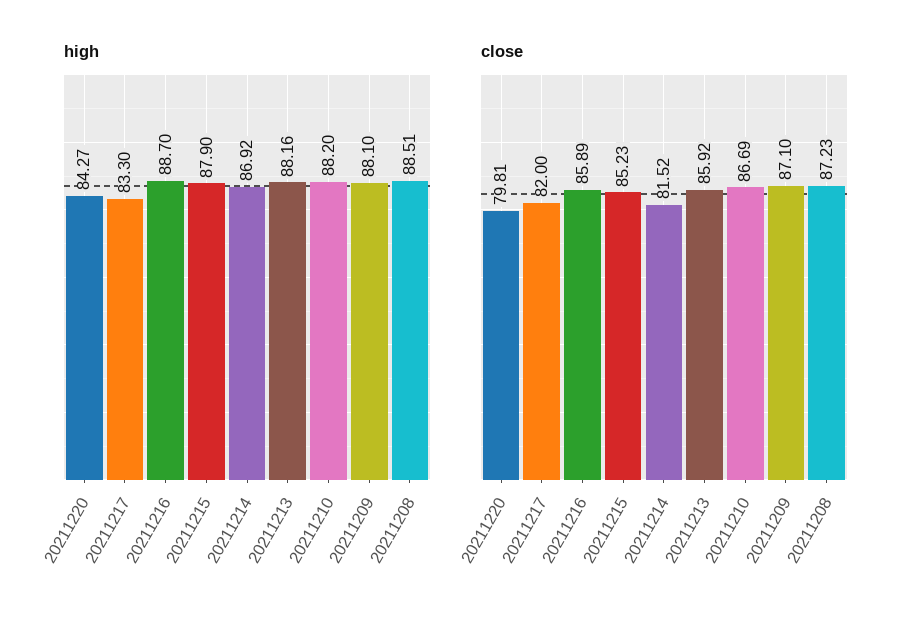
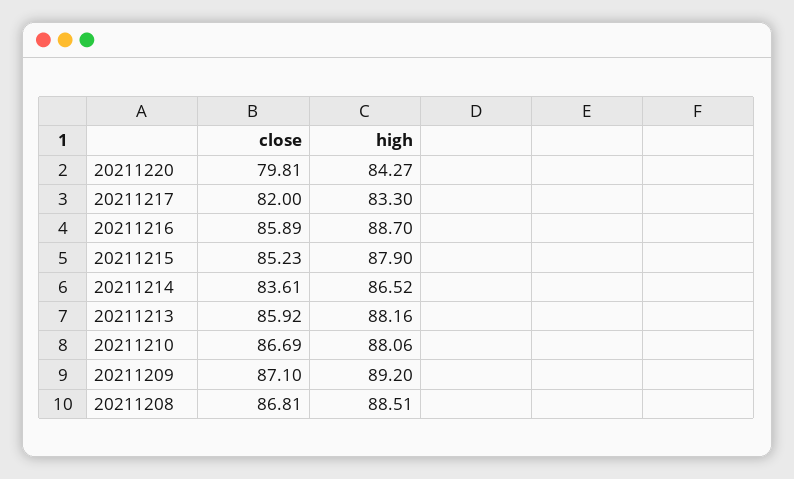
high, 20211214: 86.92 -> 86.52
high, 20211210: 88.2 -> 88.06
high, 20211209: 88.1 -> 89.2
close, 20211214: 81.52 -> 83.61
close, 20211208: 87.23 -> 86.81

